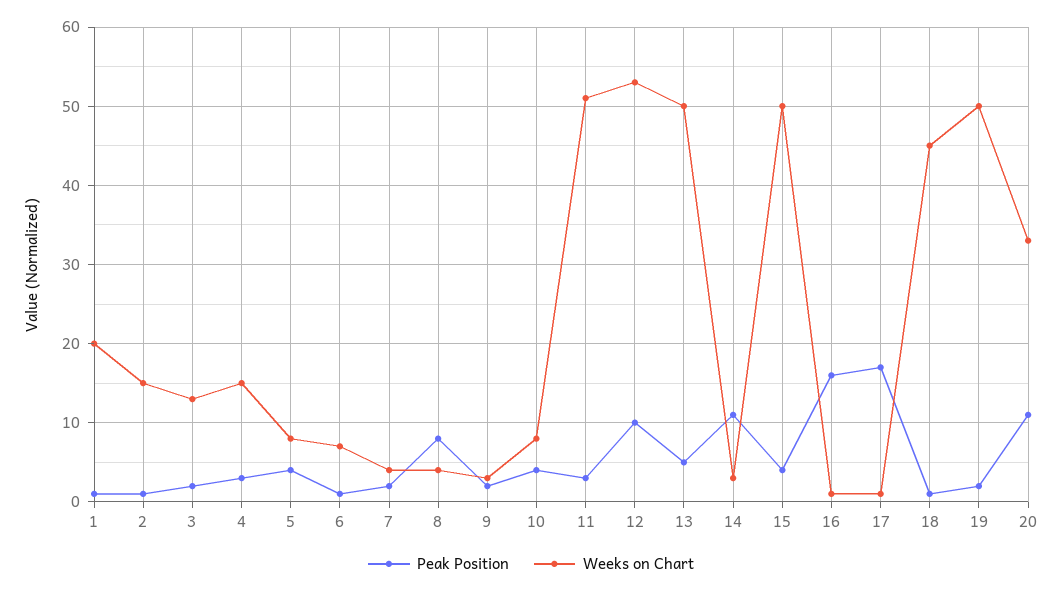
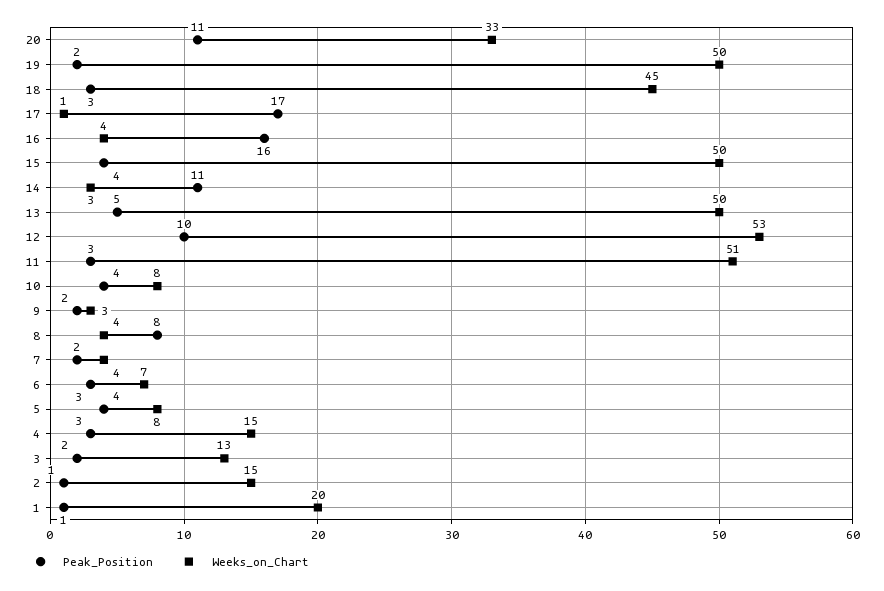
Peak Position, 6: 1 -> 3
Weeks on Chart, 16: 1 -> 4
Peak Position, 18: 1 -> 3

